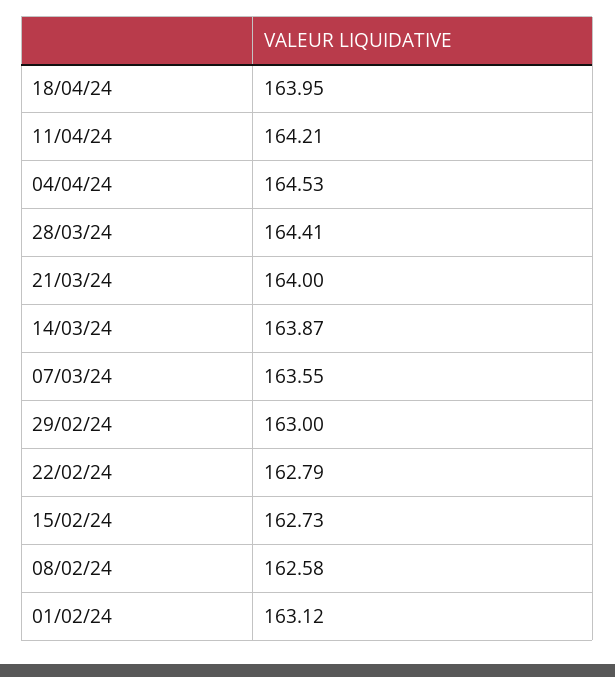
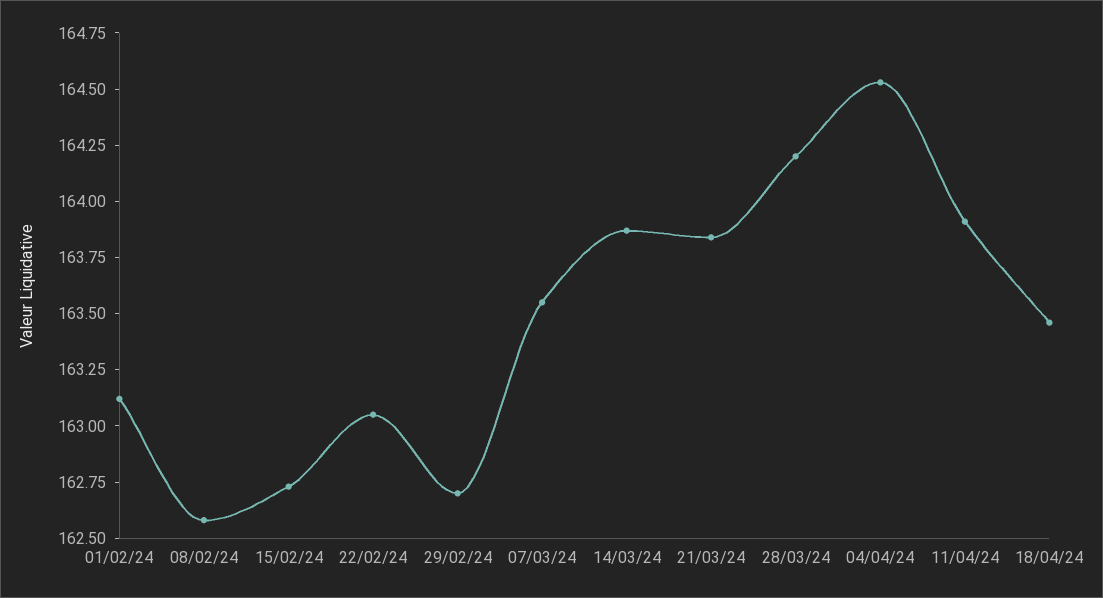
18/04/24: 163.95 -> 163.45
11/04/24: 164.21 -> 163.9
28/03/24: 164.41 -> 164.2
21/03/24: 164 -> 163.85
29/02/24: 163 -> 162.7
22/02/24: 162.79 -> 163.05

